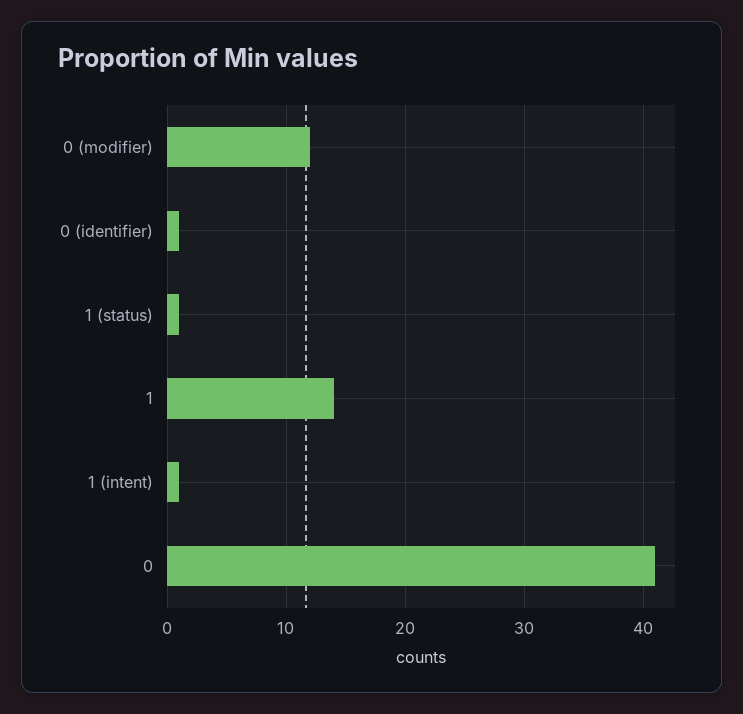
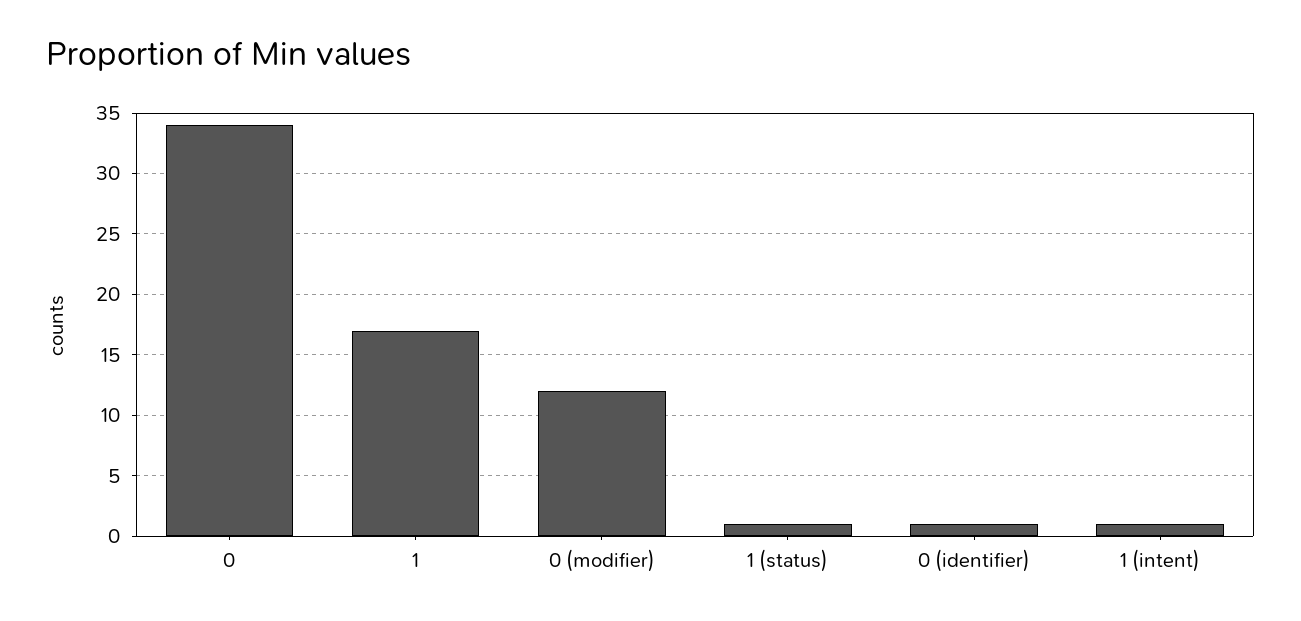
1: 14 -> 17
0: 41 -> 34

